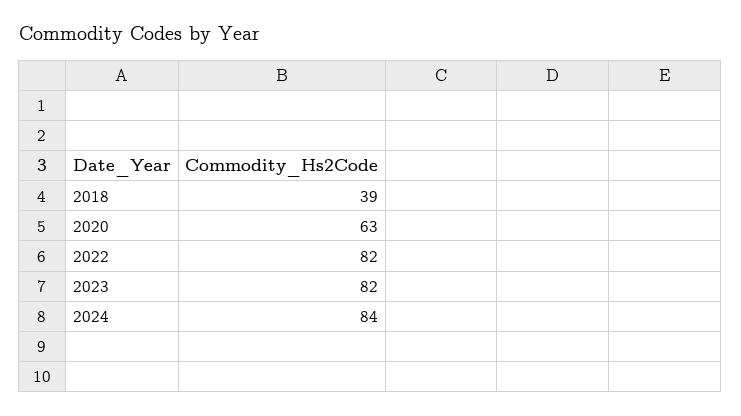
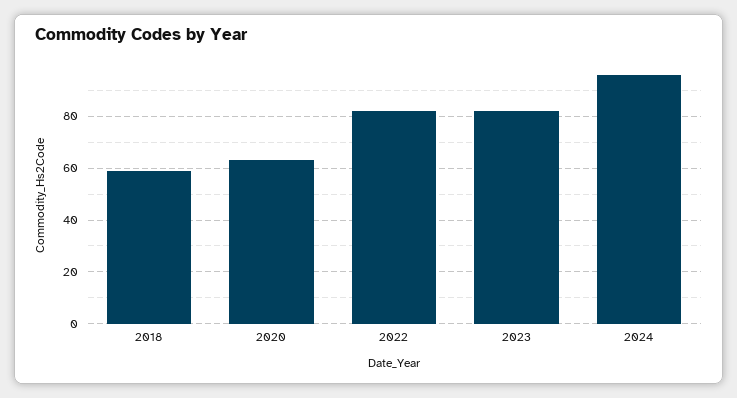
2018: 39 -> 60
2024: 84 -> 95

